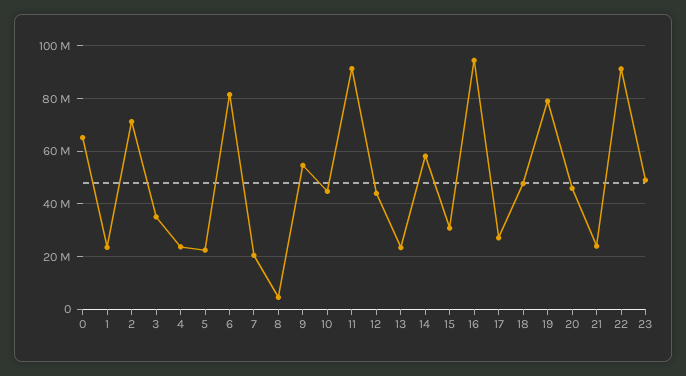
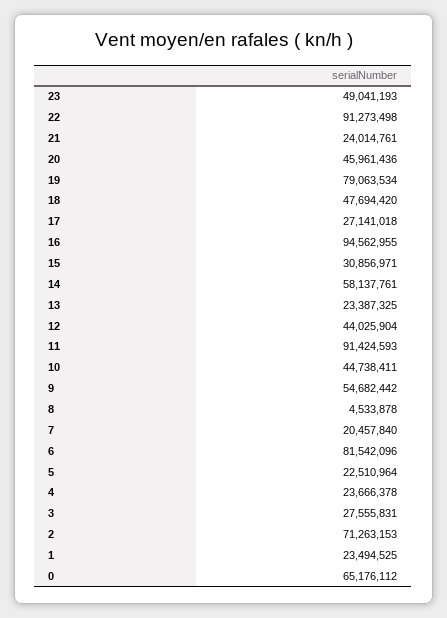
3: 35000000 -> 27555831

